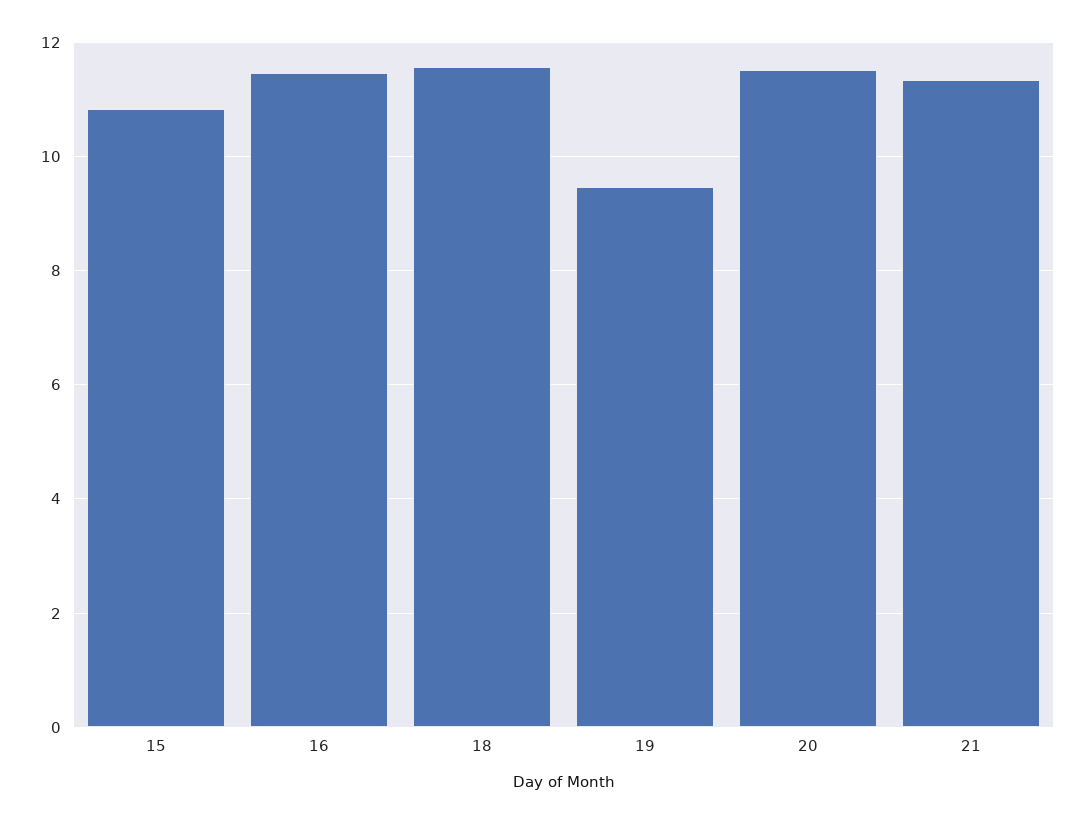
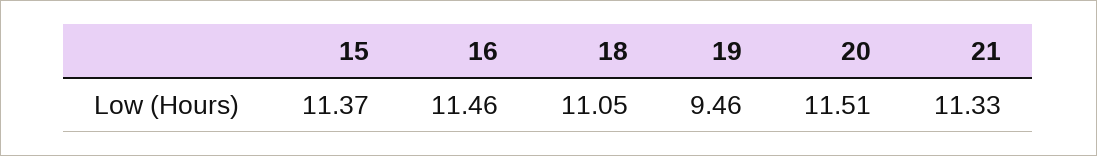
15: 10.8 -> 11.37
18: 11.6 -> 11.05

